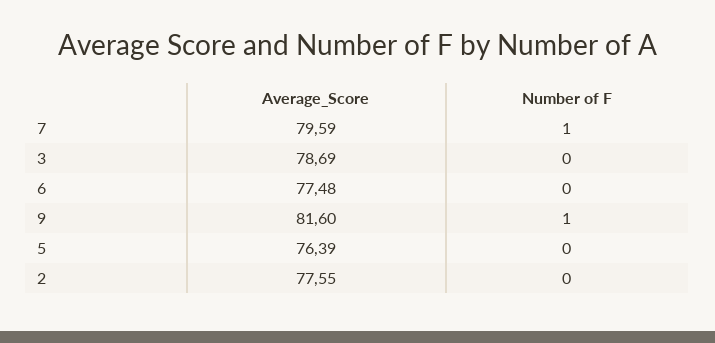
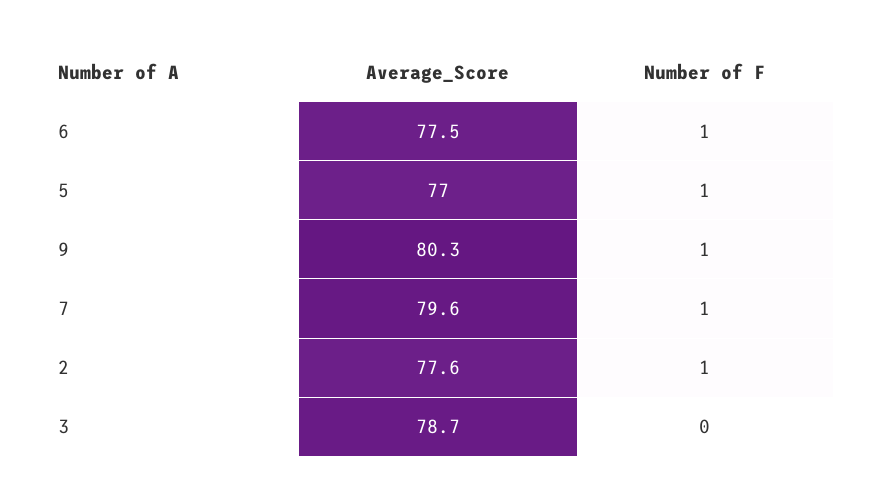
Number of F, 6: 0 -> 1
Average_Score, 9: 81.6 -> 80.3
Average_Score, 5: 76.39 -> 77
Number of F, 5: 0 -> 1
Number of F, 2: 0 -> 1

